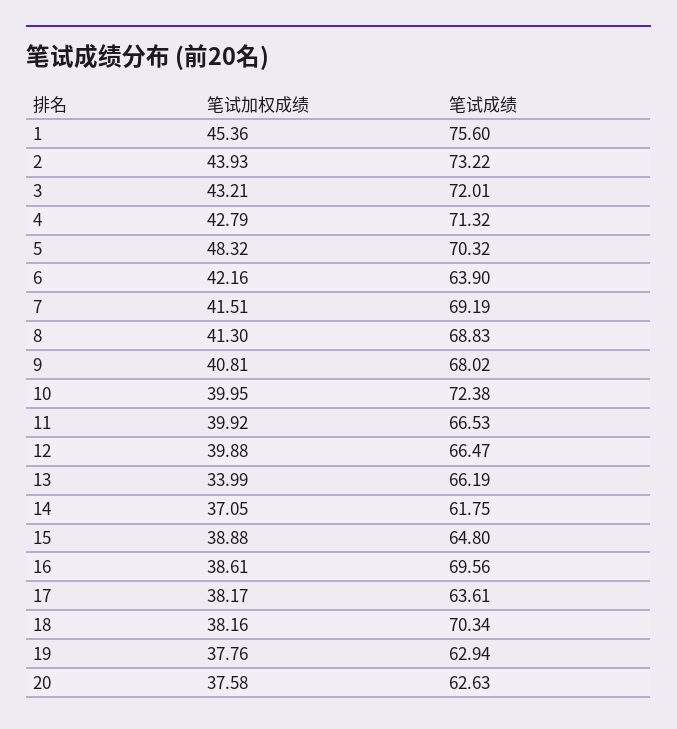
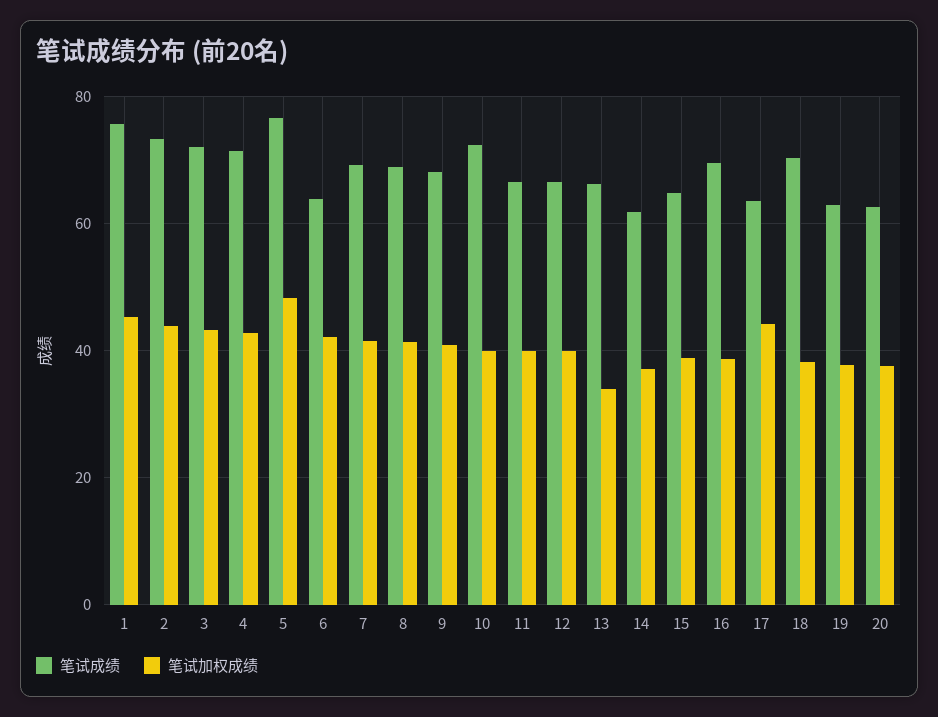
笔试成绩, 5: 70.32 -> 76
笔试加权成绩, 17: 38.17 -> 44

